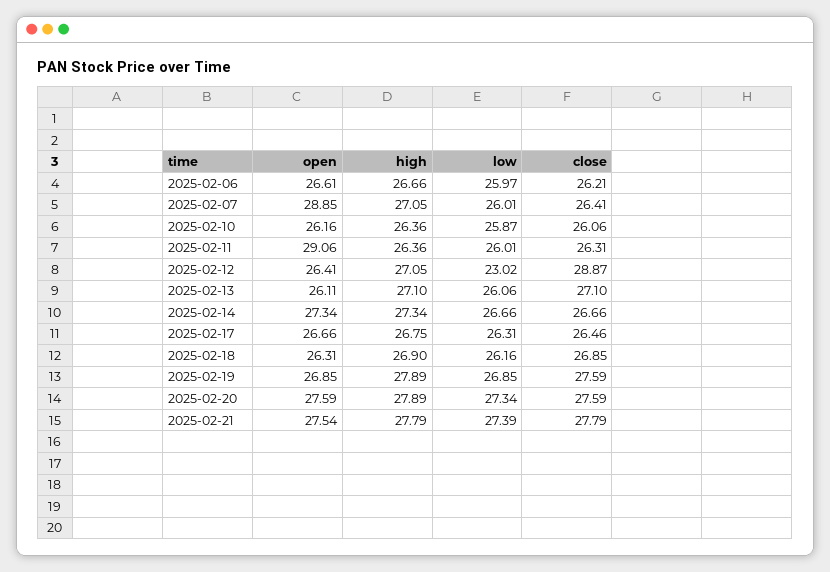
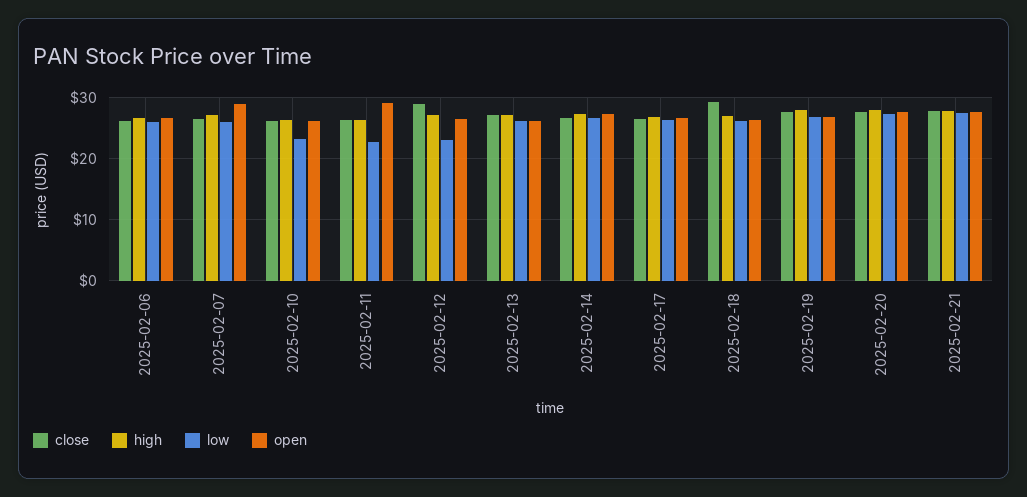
low, 2025-02-10: 25.87 -> 23
low, 2025-02-11: 26.01 -> 23
close, 2025-02-18: 26.85 -> 29

